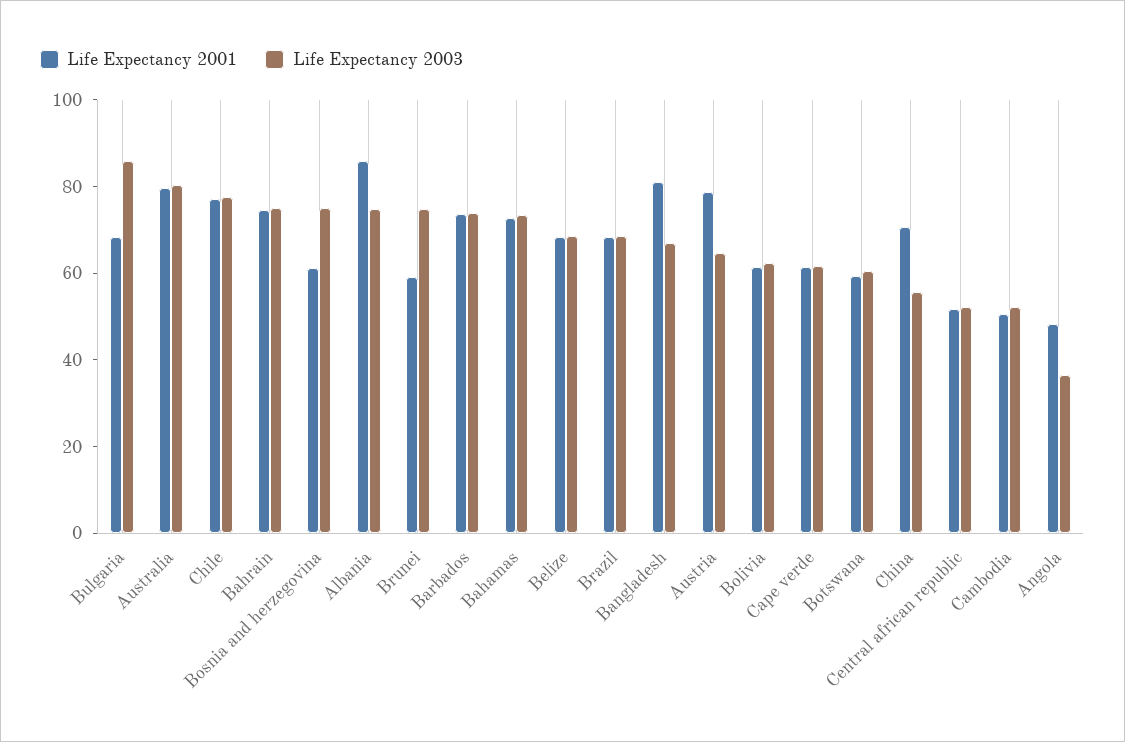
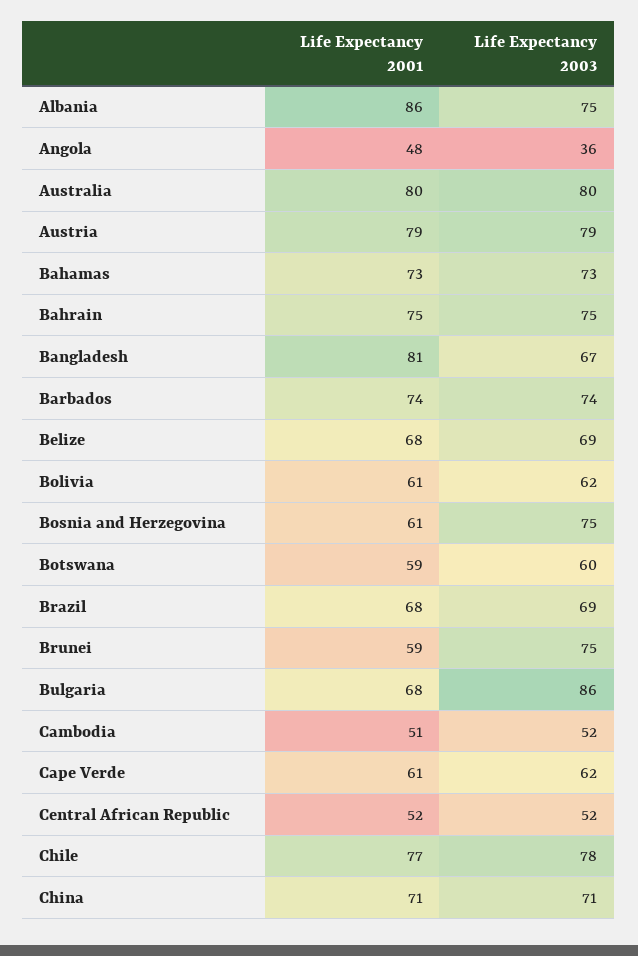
Life Expectancy 2003, Austria: 65 -> 79
Life Expectancy 2003, China: 55 -> 71

